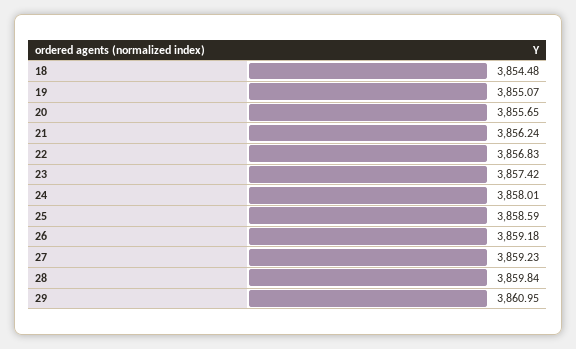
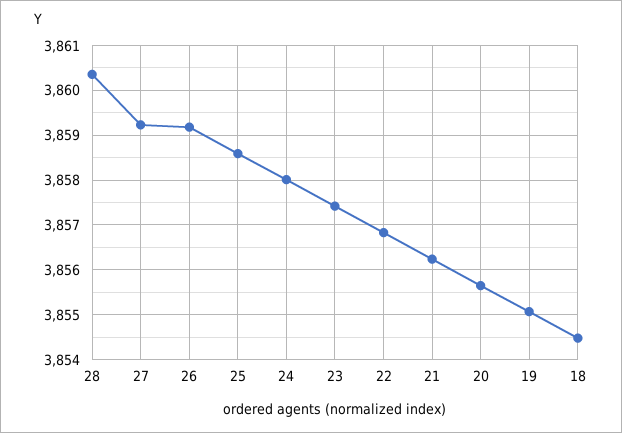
28: 3859.84 -> 3860.4
29: 3860.95 -> none

